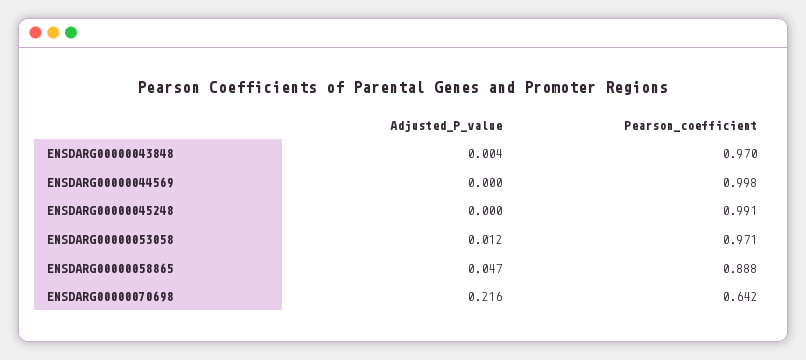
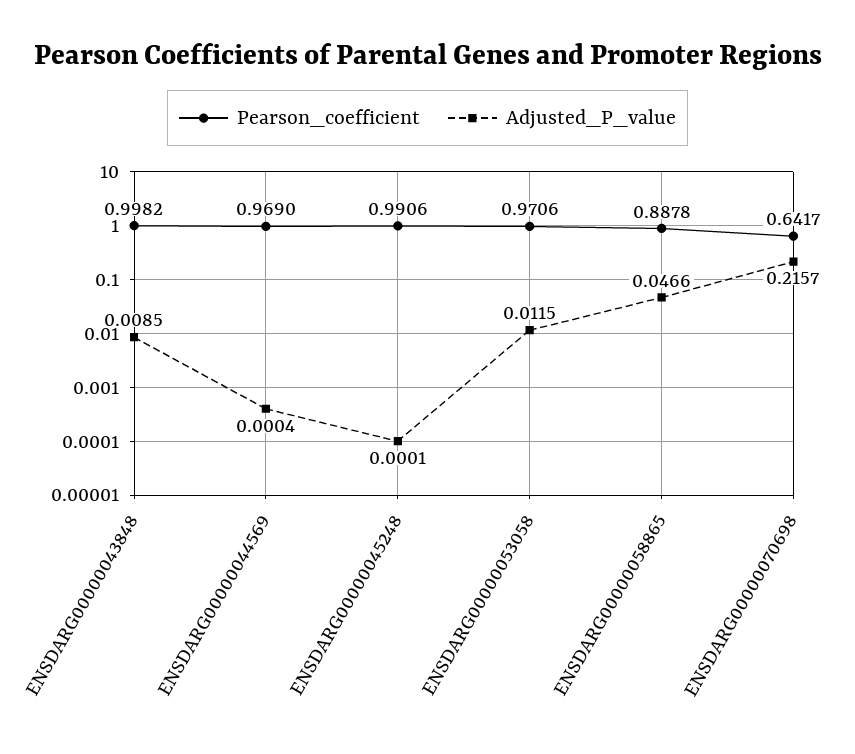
Adjusted_P_value, ENSDARG00000043848: 0.004 -> 0.0085
Pearson_coefficient, ENSDARG00000043848: 0.97 -> 0.9982
Pearson_coefficient, ENSDARG00000044569: 0.998 -> 0.969

